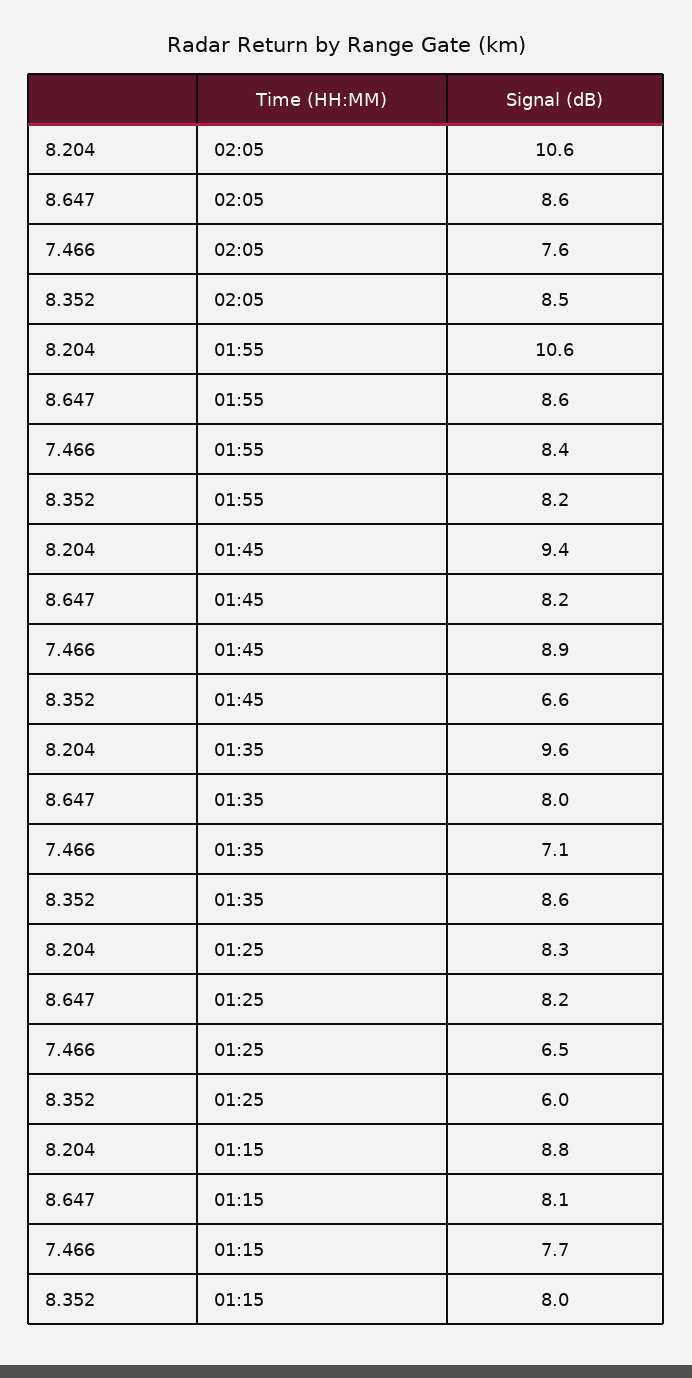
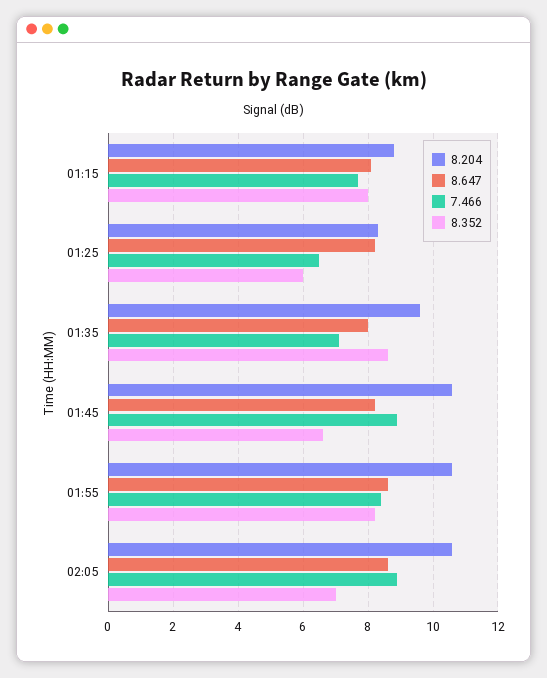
7.466, 02:05: 7.6 -> 9
8.352, 02:05: 8.5 -> 7
8.204, 01:45: 9.4 -> 10.5

